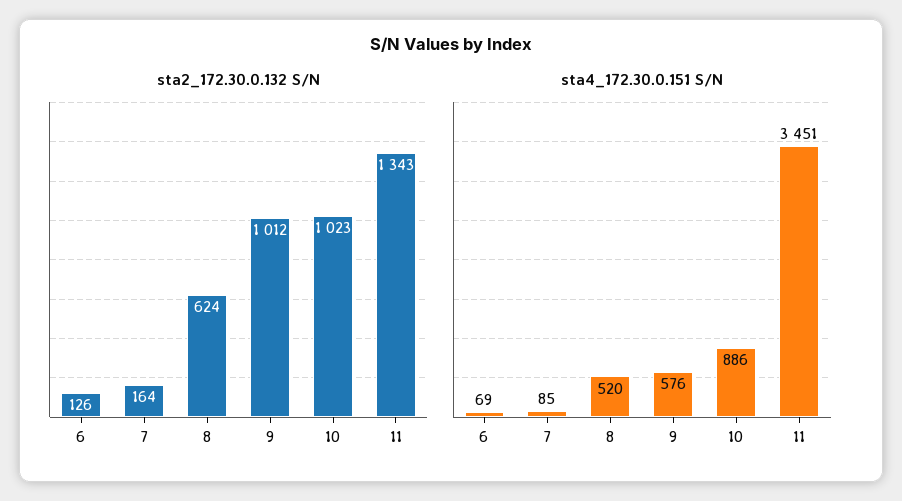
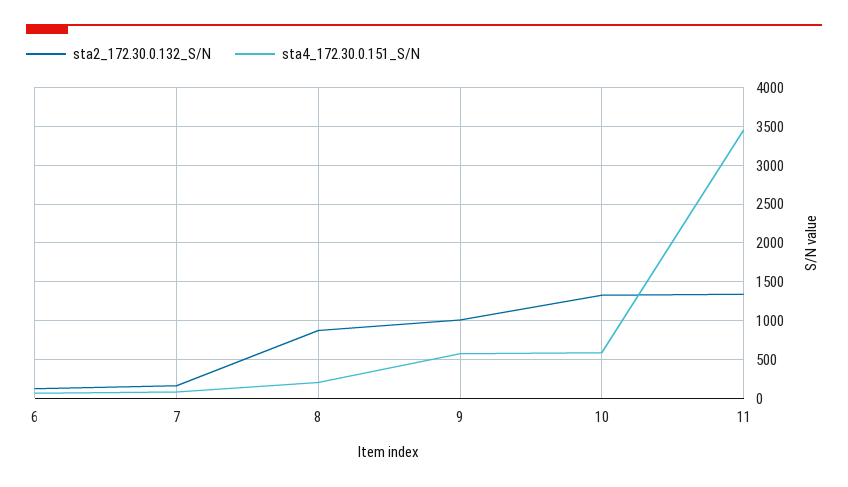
sta2_172.30.0.132 S/N, 8: 624 -> 900
sta2_172.30.0.132 S/N, 10: 1023 -> 1300
sta4_172.30.0.151 S/N, 8: 520 -> 200
sta4_172.30.0.151 S/N, 10: 886 -> 600

